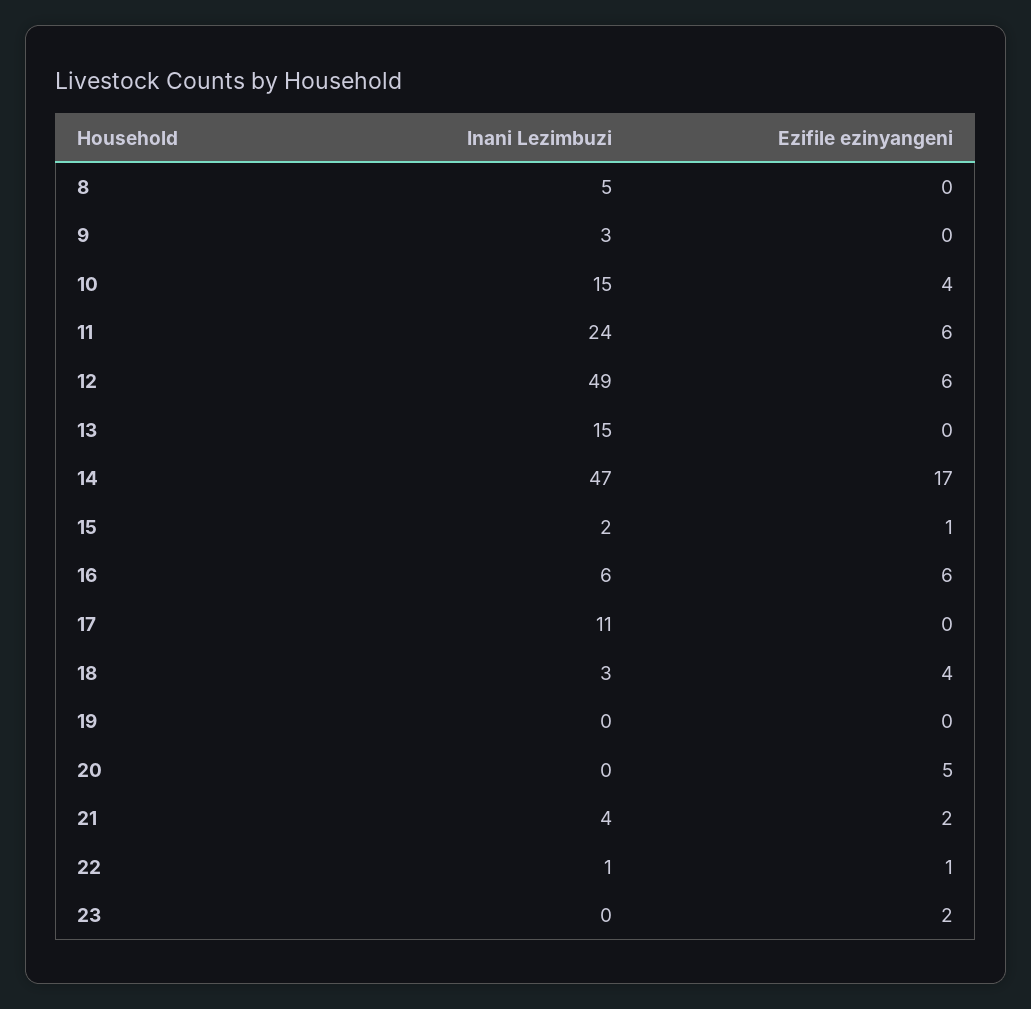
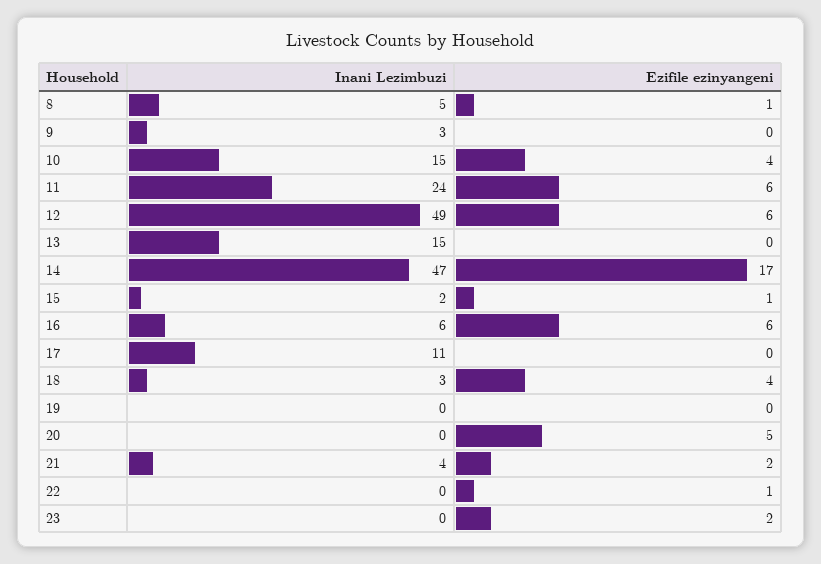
Ezifile ezinyangeni, 8: 0 -> 1
Inani Lezimbuzi, 22: 1 -> 0

